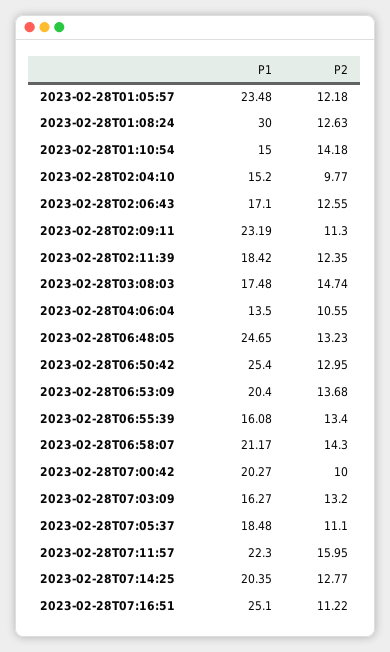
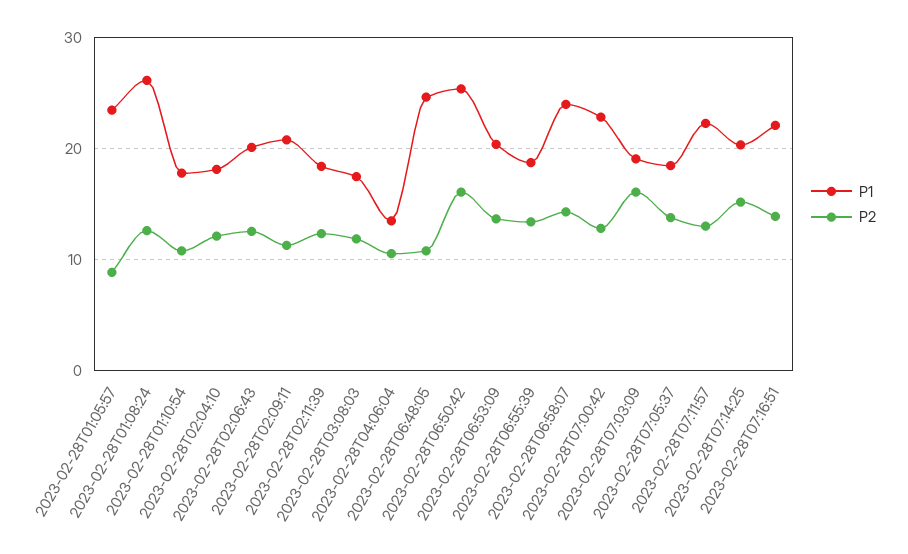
P2, 2023-02-28T01:05:57: 12.18 -> 9
P1, 2023-02-28T01:08:24: 30 -> 26
P1, 2023-02-28T01:10:54: 15 -> 18
P2, 2023-02-28T01:10:54: 14.18 -> 11
P1, 2023-02-28T02:04:10: 15.2 -> 18
P2, 2023-02-28T02:04:10: 9.77 -> 12
P1, 2023-02-28T02:06:43: 17.1 -> 20
P1, 2023-02-28T02:09:11: 23.19 -> 21
P2, 2023-02-28T03:08:03: 14.74 -> 12
P2, 2023-02-28T06:48:05: 13.23 -> 11
P2, 2023-02-28T06:50:42: 12.95 -> 16
P1, 2023-02-28T06:55:39: 16.08 -> 19
P1, 2023-02-28T06:58:07: 21.17 -> 24
P1, 2023-02-28T07:00:42: 20.27 -> 23
P2, 2023-02-28T07:00:42: 10 -> 13
P1, 2023-02-28T07:03:09: 16.27 -> 19
P2, 2023-02-28T07:03:09: 13.2 -> 16
P2, 2023-02-28T07:05:37: 11.1 -> 14
P2, 2023-02-28T07:11:57: 15.95 -> 13
P2, 2023-02-28T07:14:25: 12.77 -> 15
P1, 2023-02-28T07:16:51: 25.1 -> 22
P2, 2023-02-28T07:16:51: 11.22 -> 14

